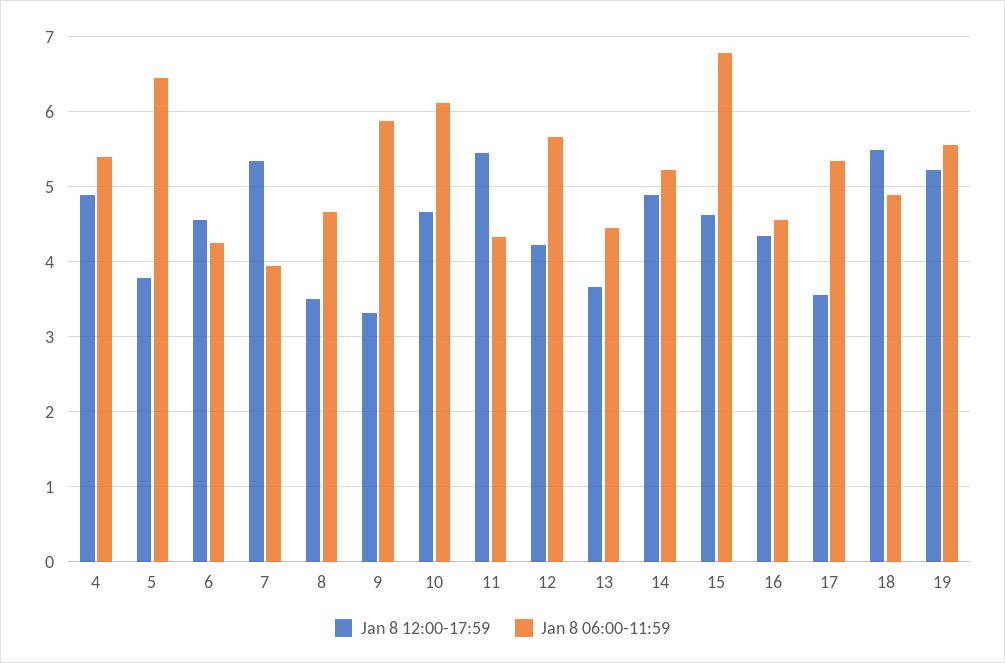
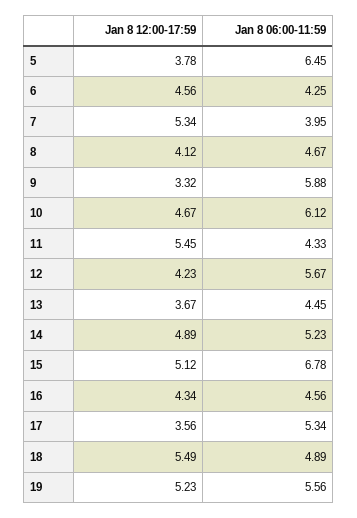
Jan 8 12:00-17:59, 4: 4.9 -> none
Jan 8 06:00-11:59, 4: 5.4 -> none
Jan 8 12:00-17:59, 8: 3.5 -> 4.12
Jan 8 12:00-17:59, 15: 4.6 -> 5.12

